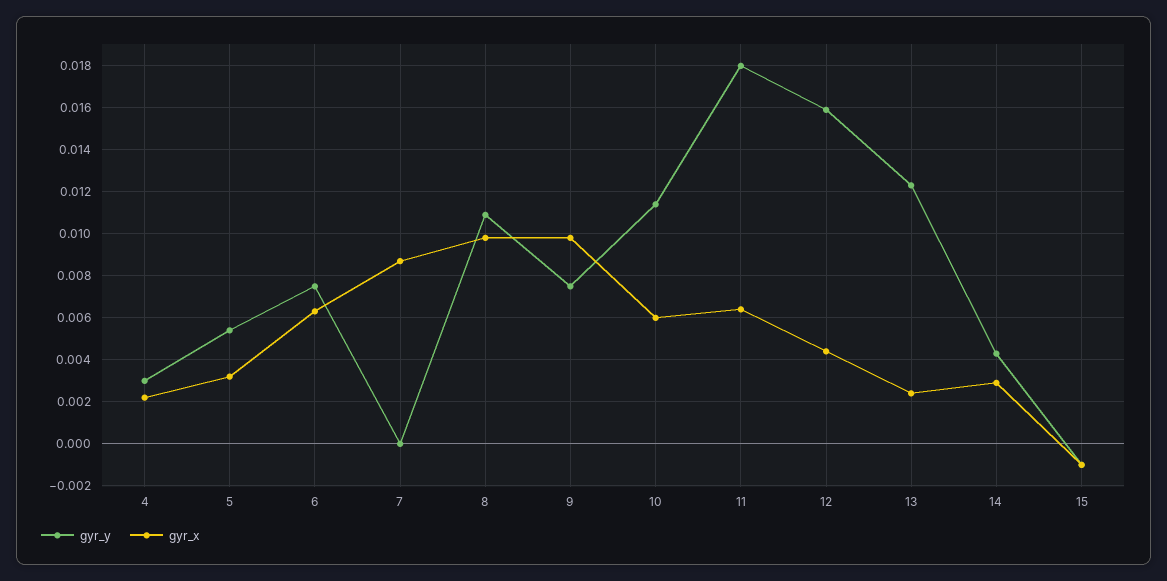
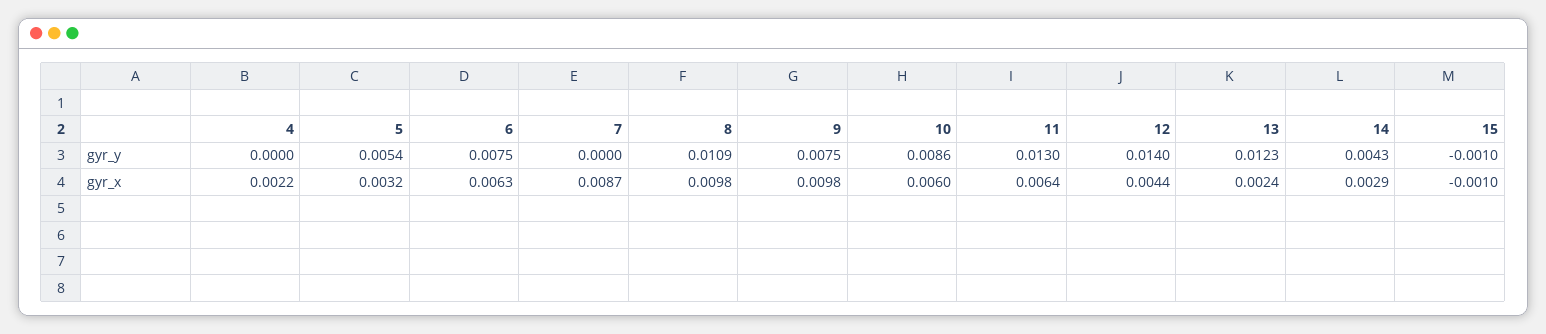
gyr_y, 4: 0.003 -> 0
gyr_y, 10: 0.0115 -> 0.0086
gyr_y, 11: 0.018 -> 0.013
gyr_y, 12: 0.016 -> 0.014

